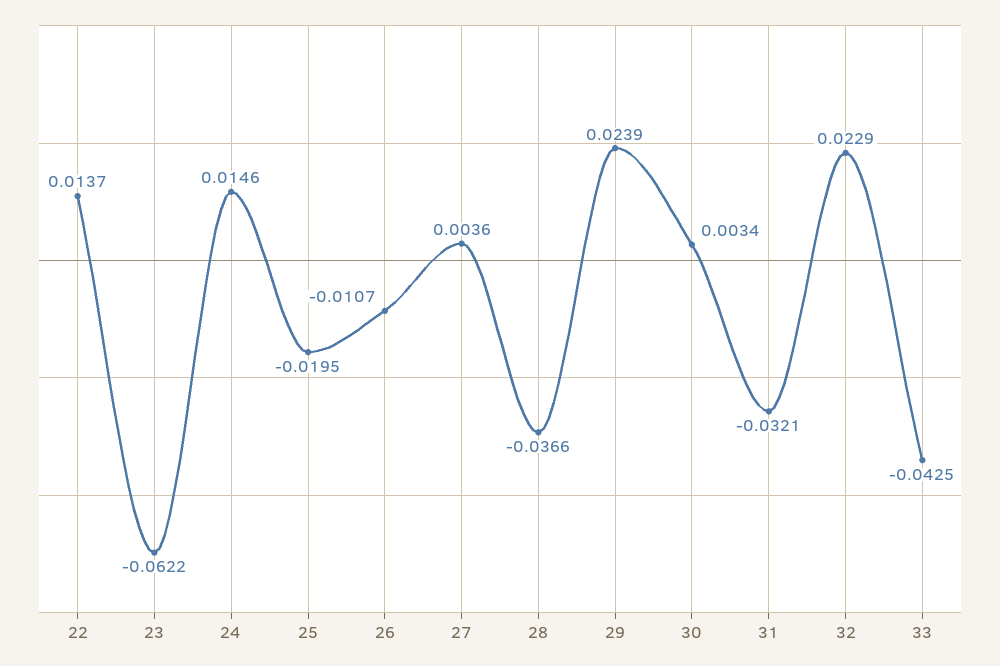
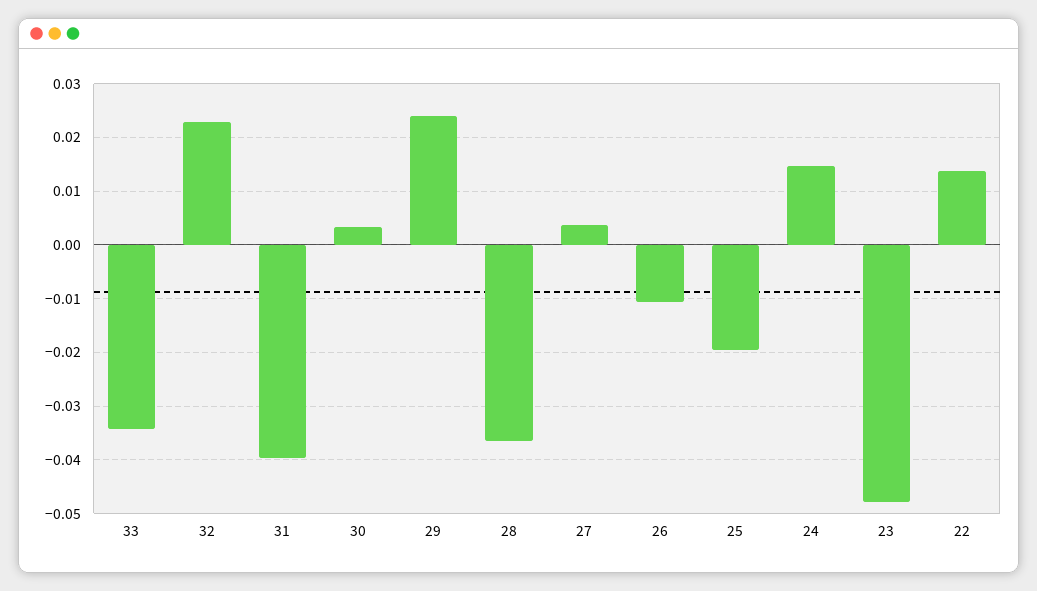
23: -0.0622 -> -0.048
31: -0.0321 -> -0.04
33: -0.0425 -> -0.034

